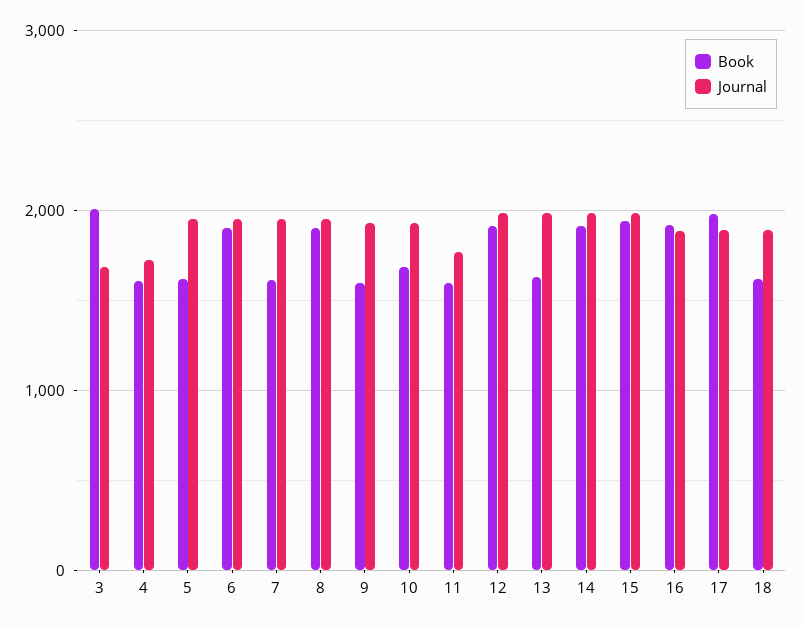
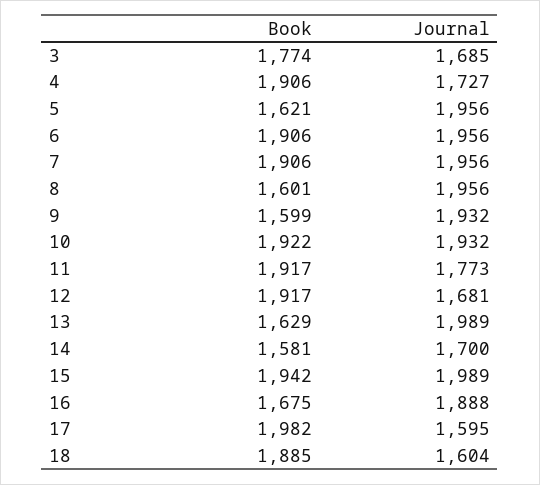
Book, 3: 2000 -> 1774
Book, 4: 1600 -> 1906
Book, 7: 1600 -> 1906
Book, 8: 1900 -> 1601
Book, 10: 1700 -> 1922
Book, 11: 1600 -> 1917
Journal, 12: 2000 -> 1681
Book, 14: 1900 -> 1581
Journal, 14: 2000 -> 1700
Book, 16: 1900 -> 1675
Journal, 17: 1900 -> 1595
Book, 18: 1600 -> 1885
Journal, 18: 1900 -> 1604

